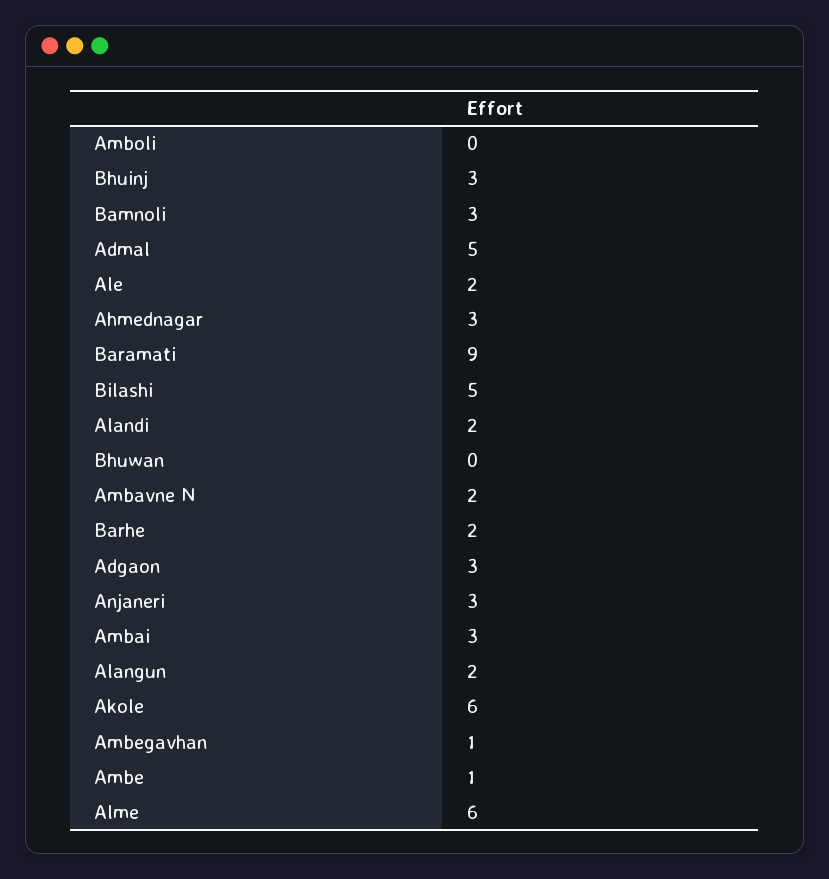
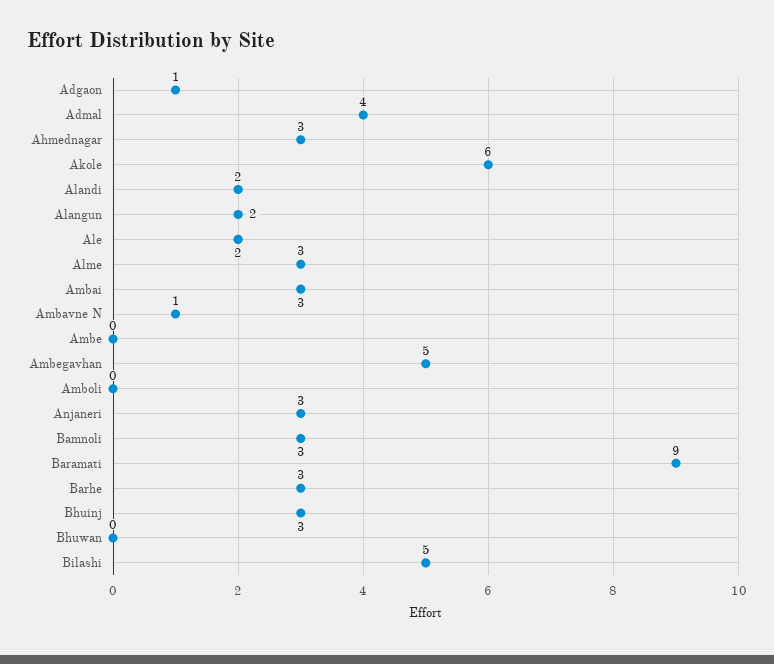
Admal: 5 -> 4
Ambavne N: 2 -> 1
Barhe: 2 -> 3
Adgaon: 3 -> 1
Ambegavhan: 1 -> 5
Ambe: 1 -> 0
Alme: 6 -> 3

